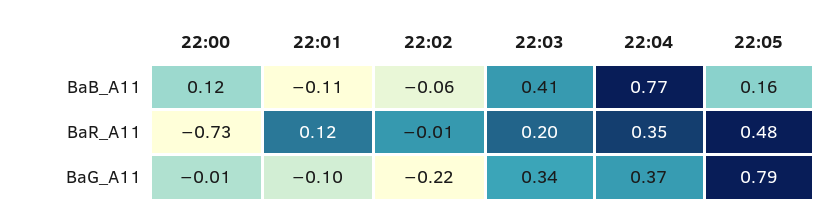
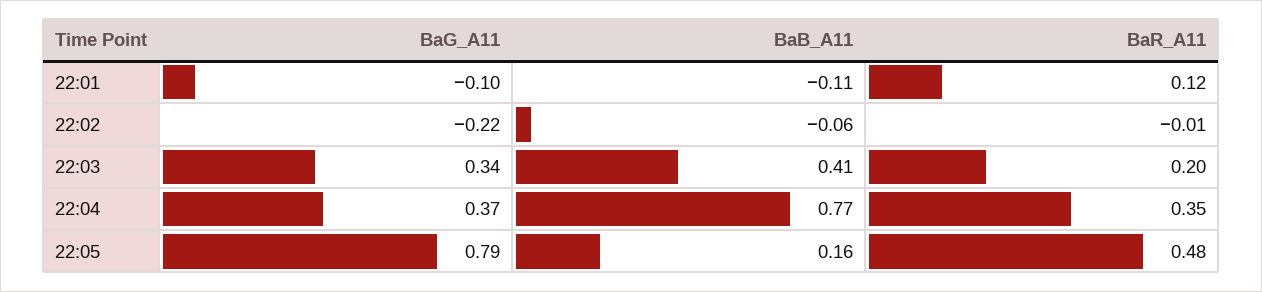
22:00, BaB_A11: 0.12 -> none
22:00, BaR_A11: -0.73 -> none
22:00, BaG_A11: -0.01 -> none

